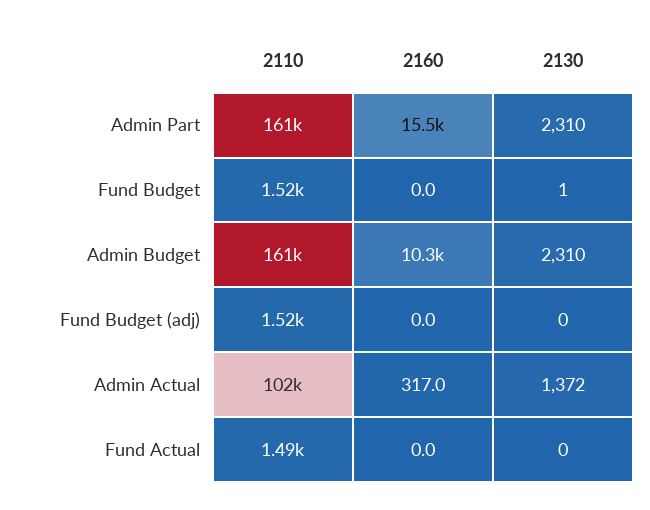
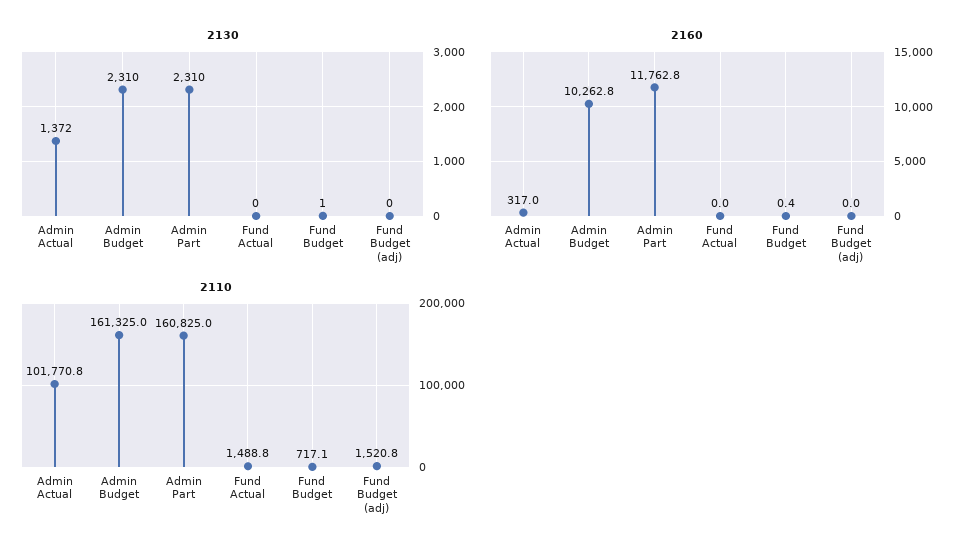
2160, Admin Part: 15500 -> 11762.8
2110, Fund Budget: 1520 -> 717.1
2160, Fund Budget: 0 -> 0.4

